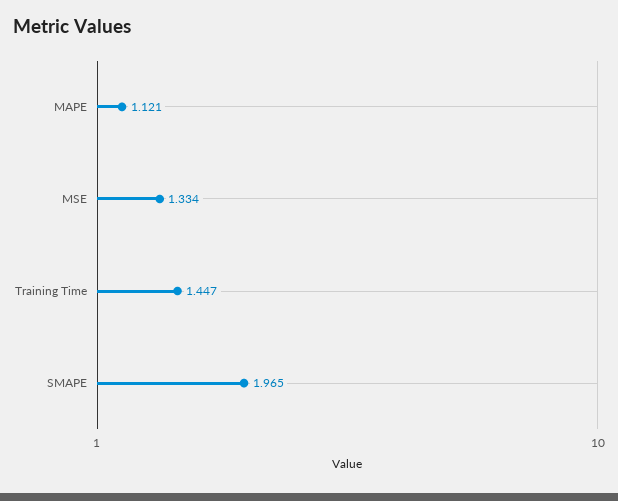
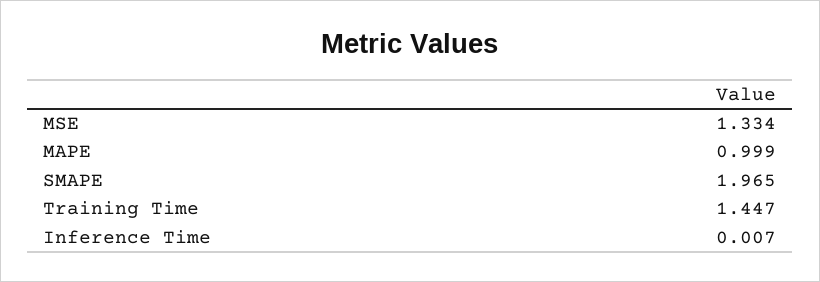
MAPE: 1.121 -> 0.999
Inference Time: none -> 0.007

